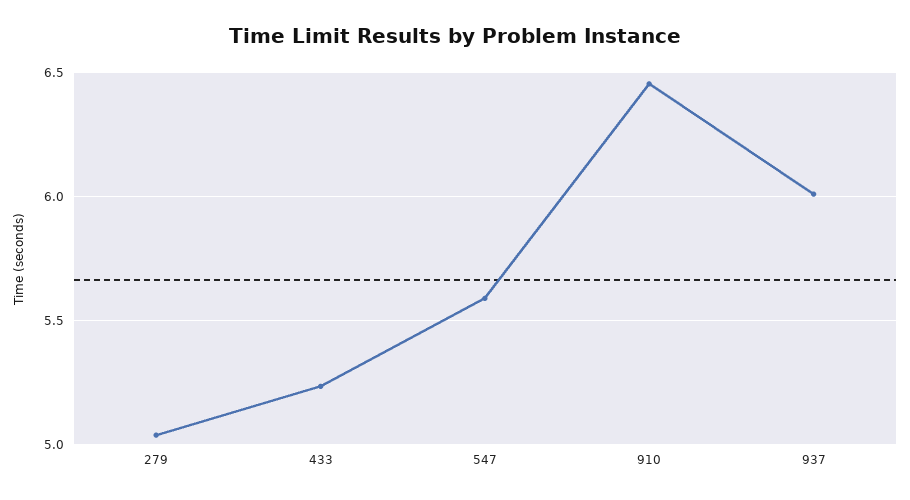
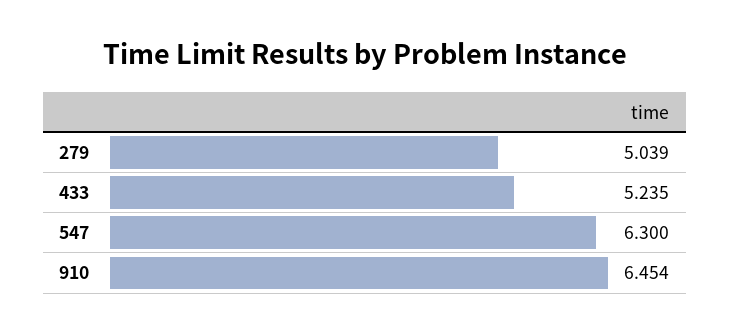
547: 5.6 -> 6.3
937: 6 -> none

